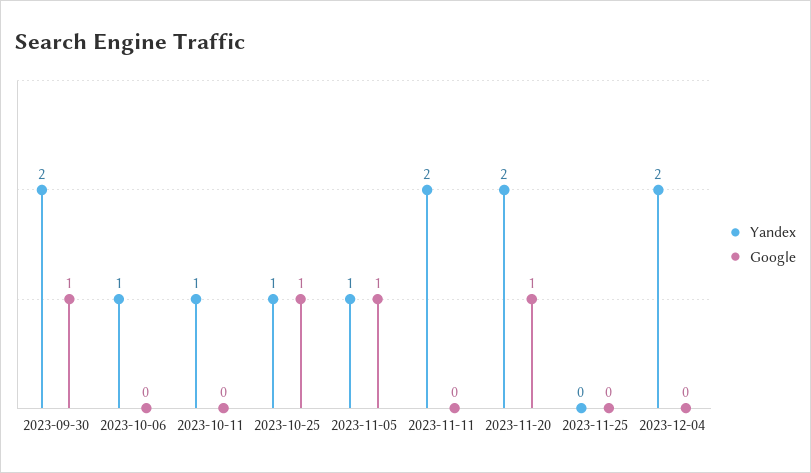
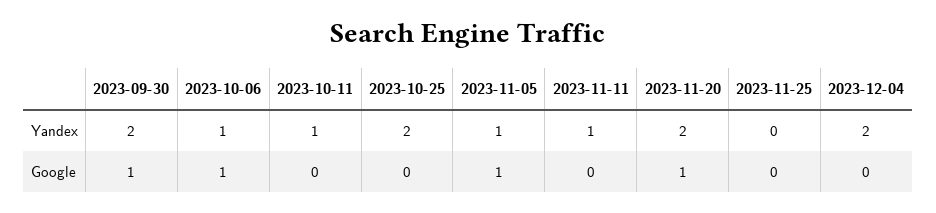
Google, 2023-10-06: 0 -> 1
Yandex, 2023-10-25: 1 -> 2
Google, 2023-10-25: 1 -> 0
Yandex, 2023-11-11: 2 -> 1

